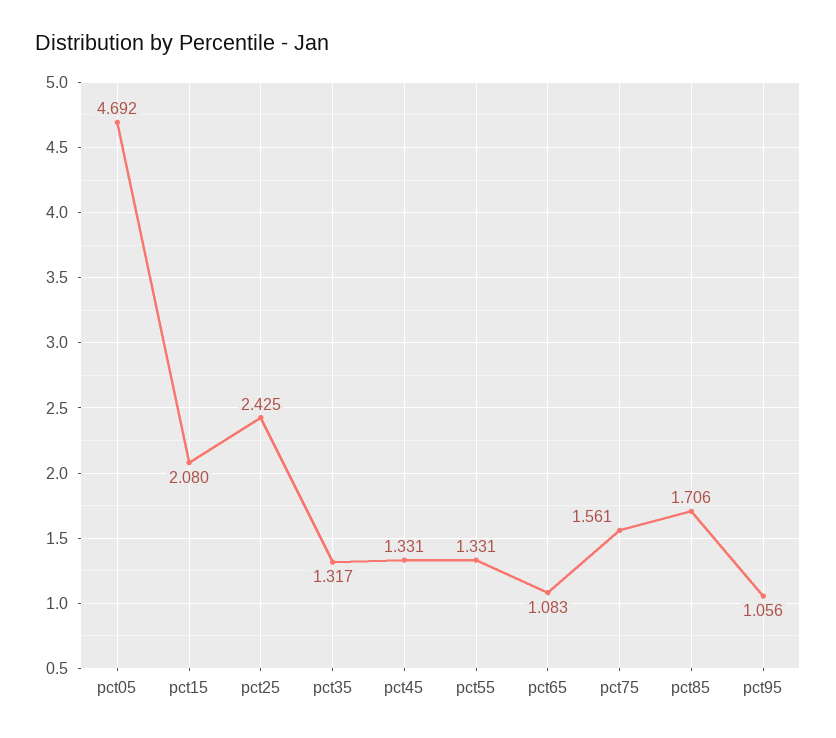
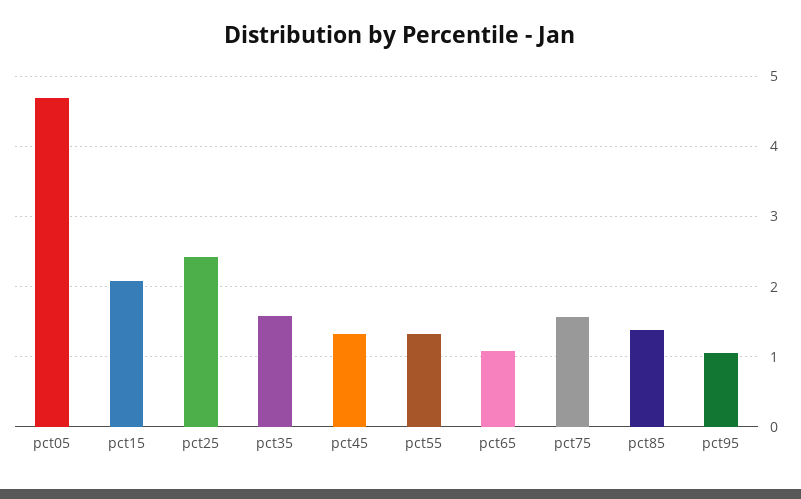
pct35: 1.317 -> 1.6
pct85: 1.706 -> 1.4

